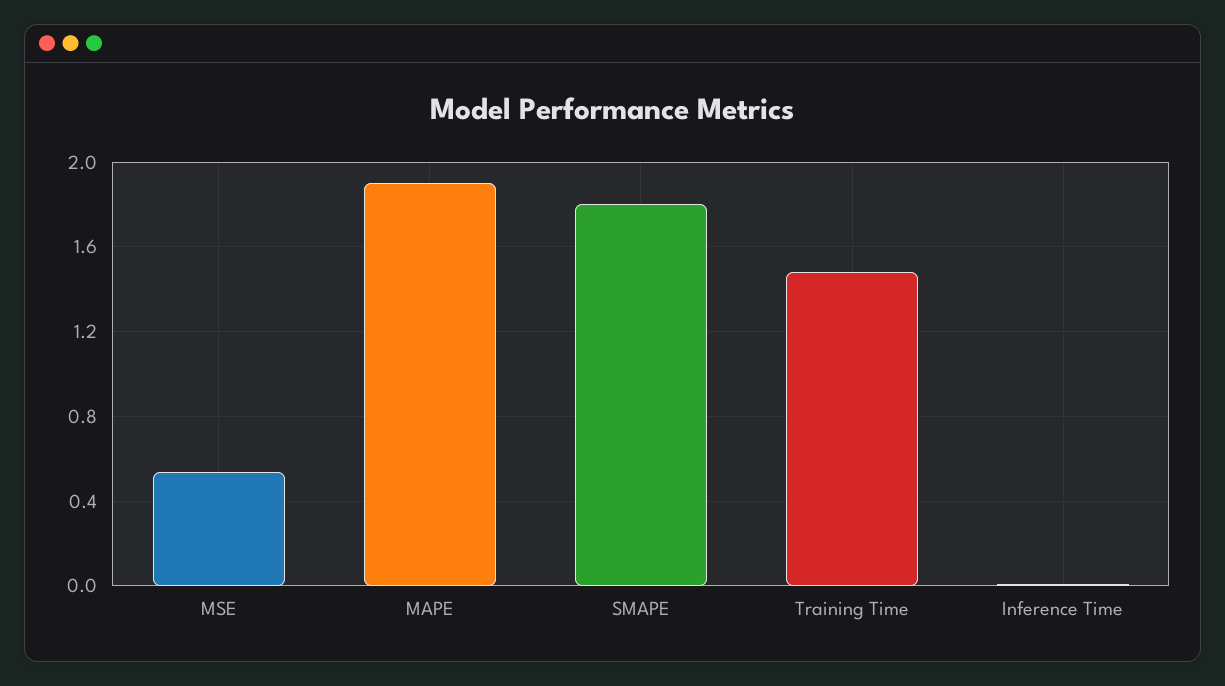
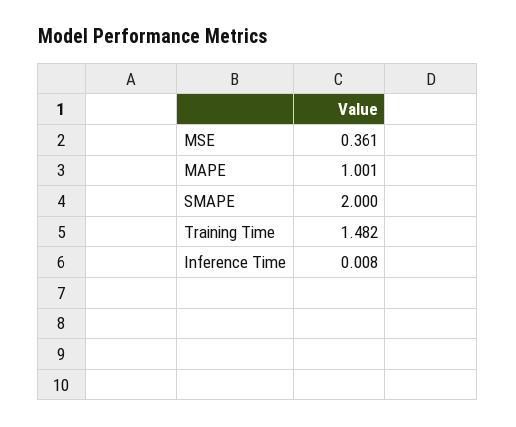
MSE: 0.55 -> 0.361
MAPE: 1.9 -> 1.001
SMAPE: 1.8 -> 2

